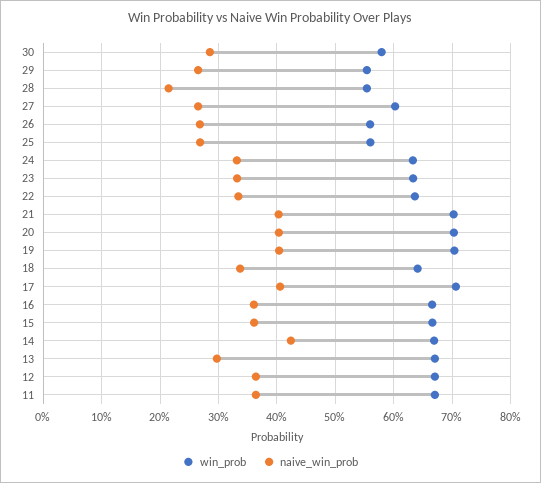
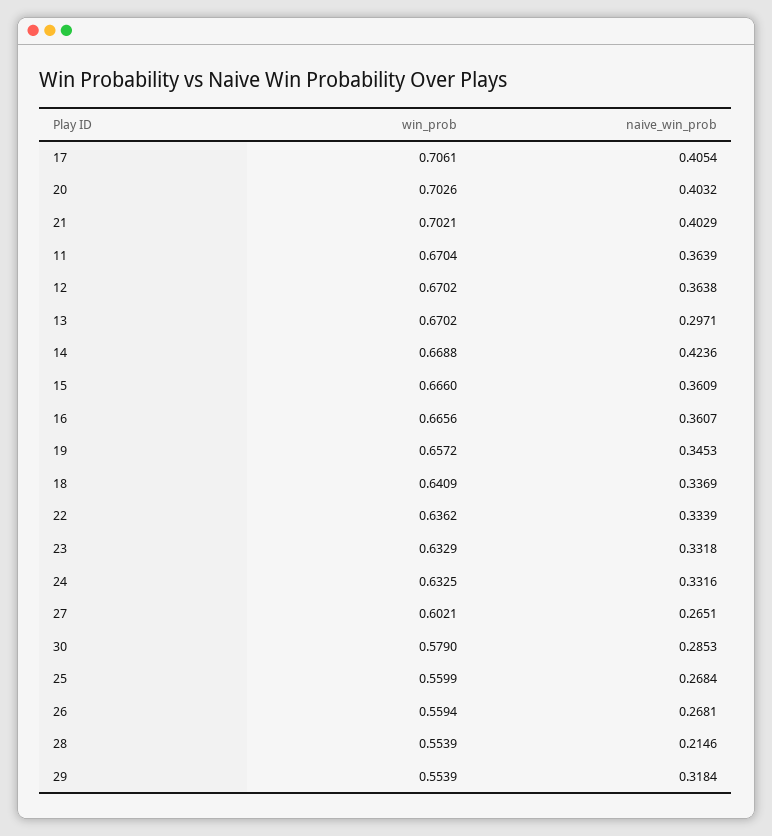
naive_win_prob, 29: 0.26 -> 0.3184
win_prob, 19: 0.7 -> 0.6572
naive_win_prob, 19: 0.4 -> 0.3453

